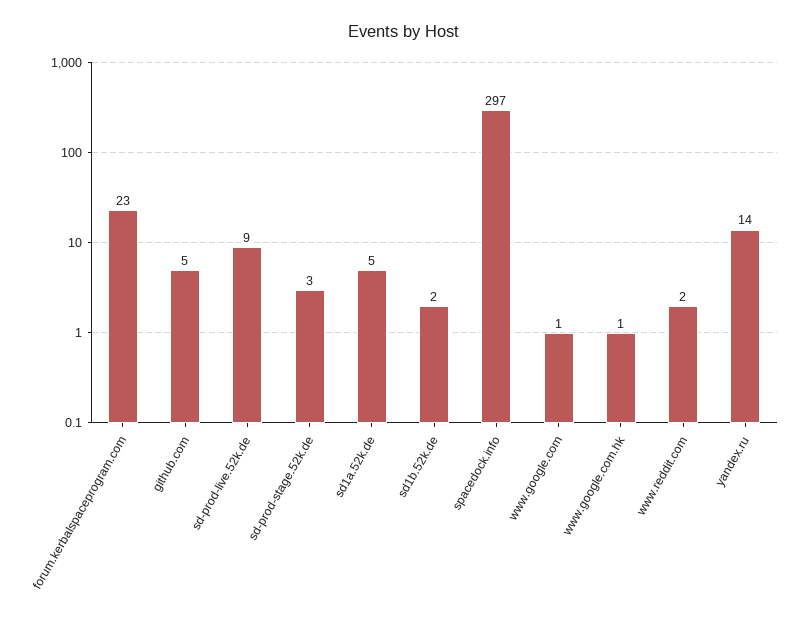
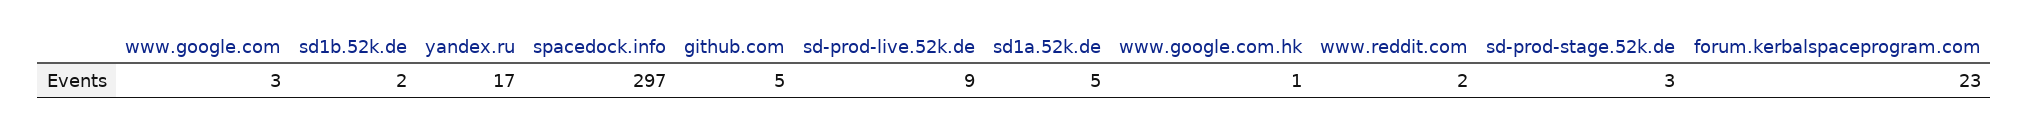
www.google.com: 1 -> 3
yandex.ru: 14 -> 17

